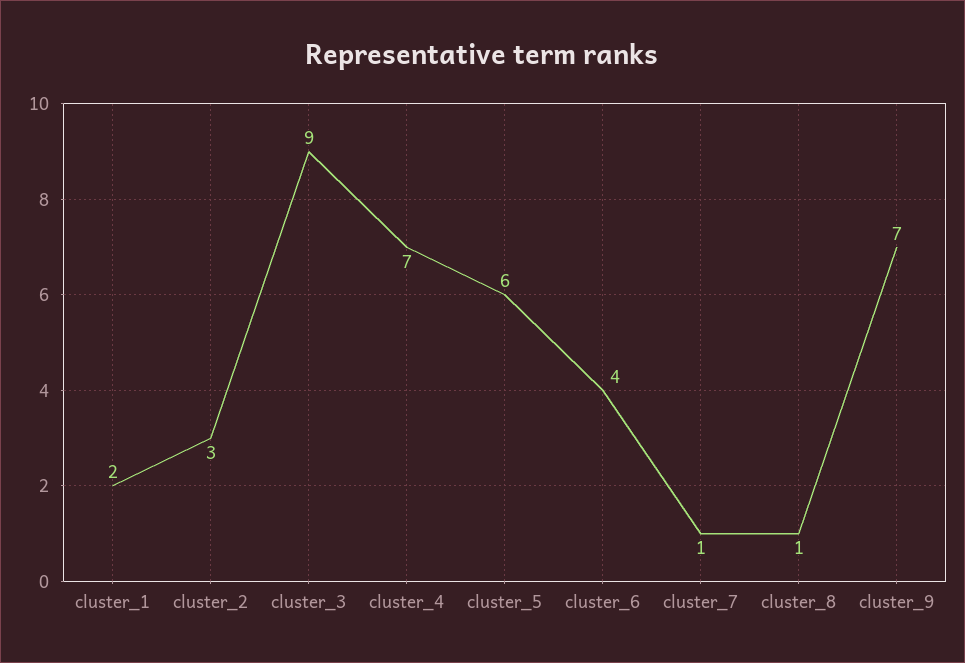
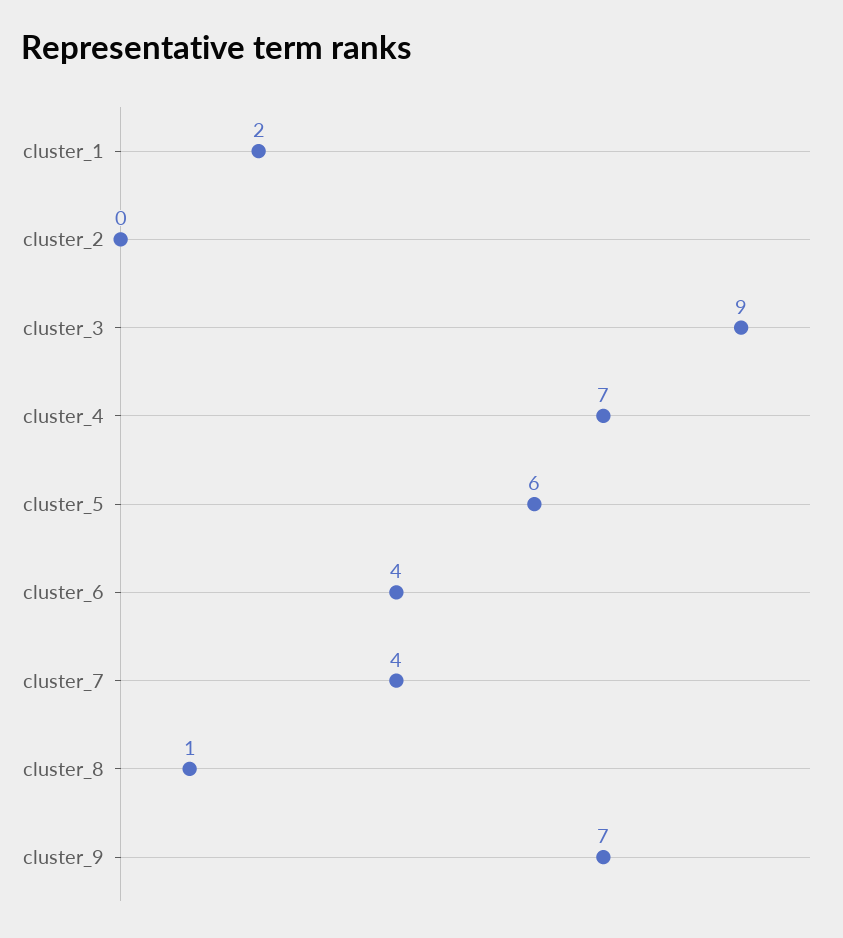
cluster_2: 3 -> 0
cluster_7: 1 -> 4

